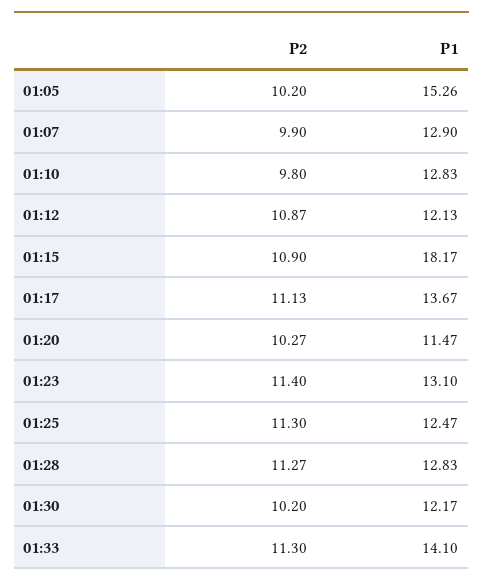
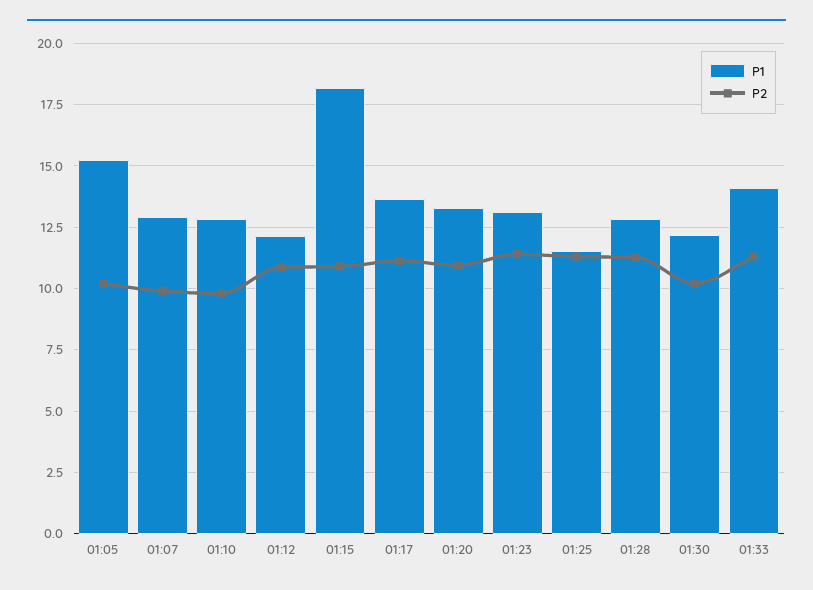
P2, 01:20: 10.27 -> 11
P1, 01:20: 11.47 -> 13.25
P1, 01:25: 12.47 -> 11.5

